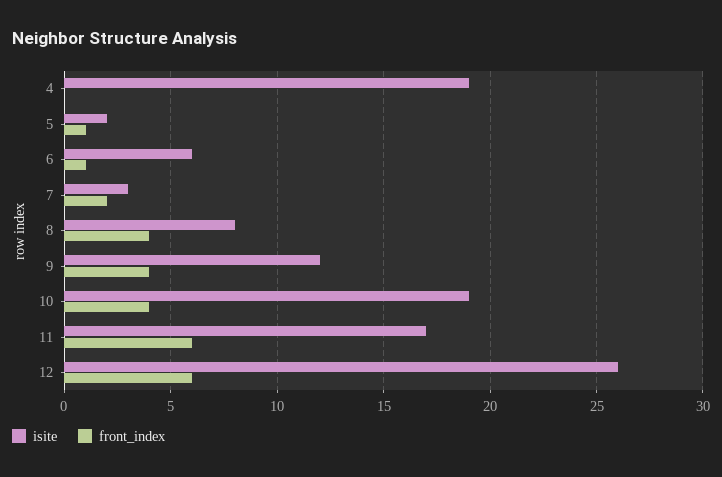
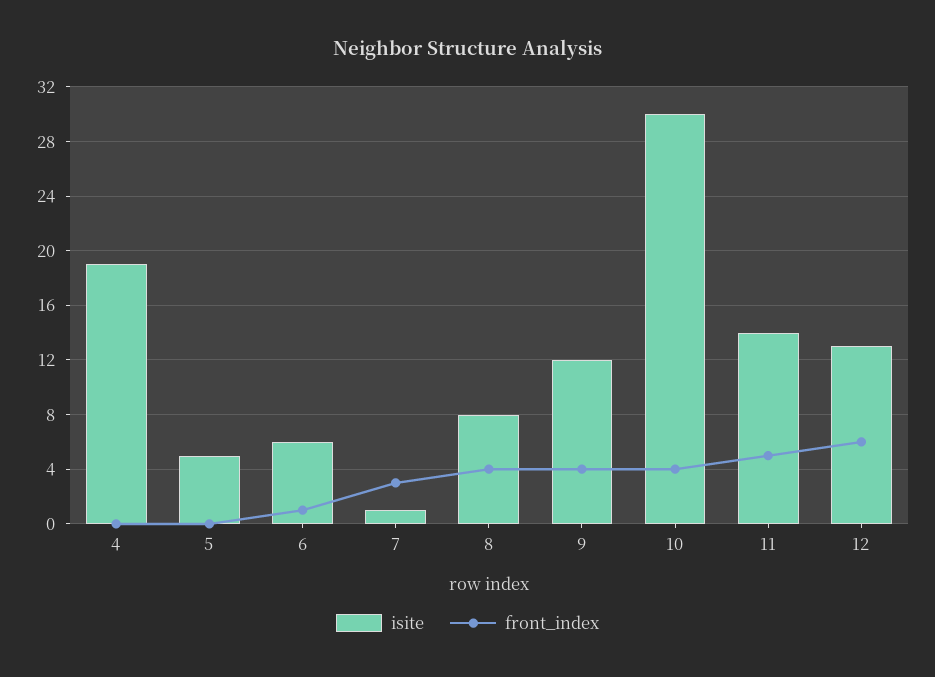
isite, 5: 2 -> 5
front_index, 5: 1 -> 0
isite, 7: 3 -> 1
front_index, 7: 2 -> 3
isite, 10: 19 -> 30
isite, 11: 17 -> 14
front_index, 11: 6 -> 5
isite, 12: 26 -> 13

